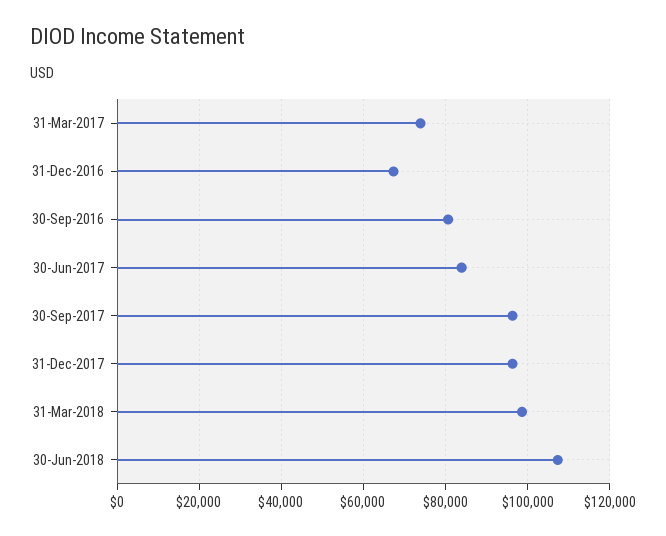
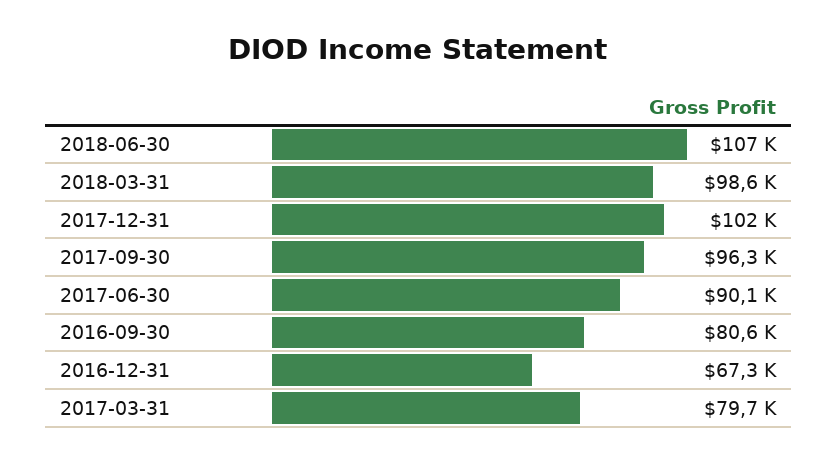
31-Mar-2017: 74000 -> 79700
30-Jun-2017: 84000 -> 90100
31-Dec-2017: 96000 -> 102000

